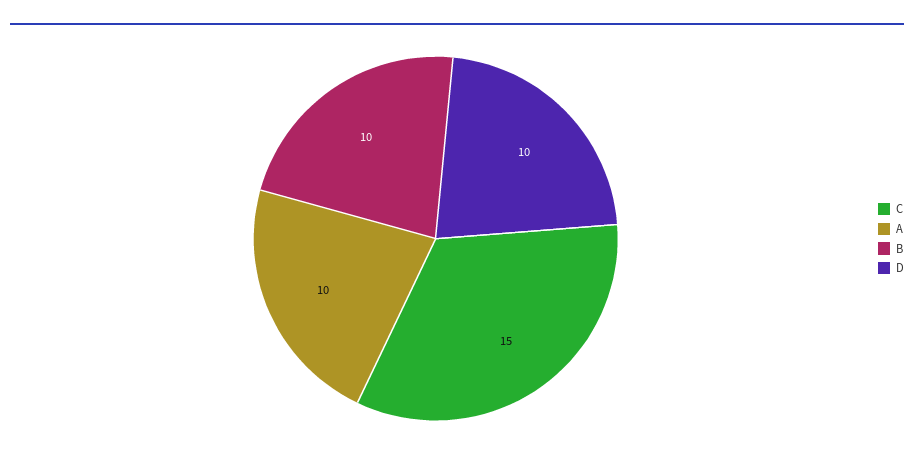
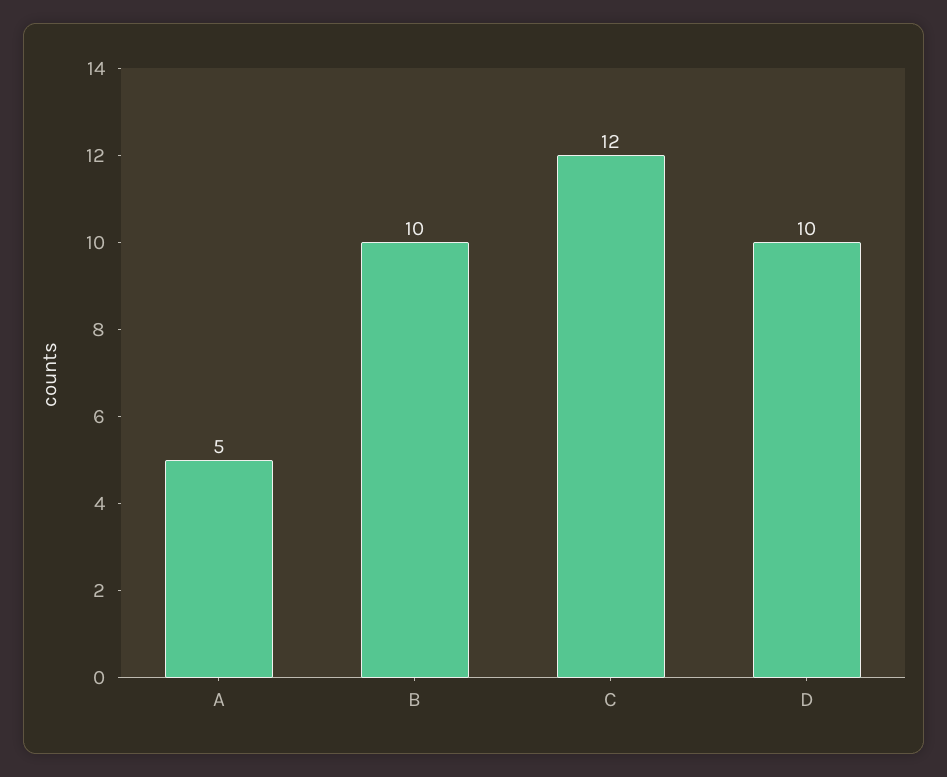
C: 15 -> 12
A: 10 -> 5

